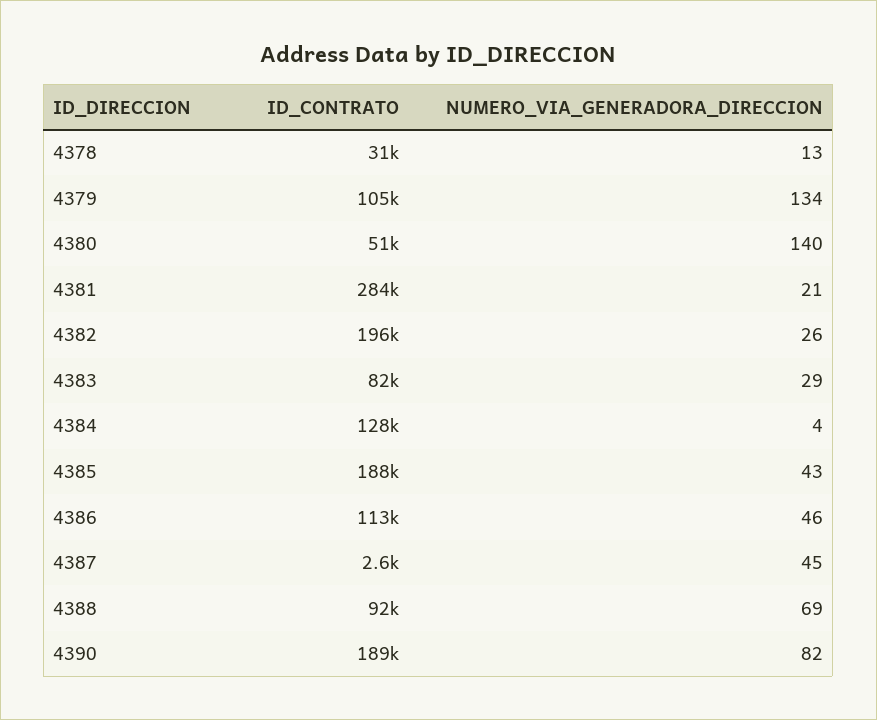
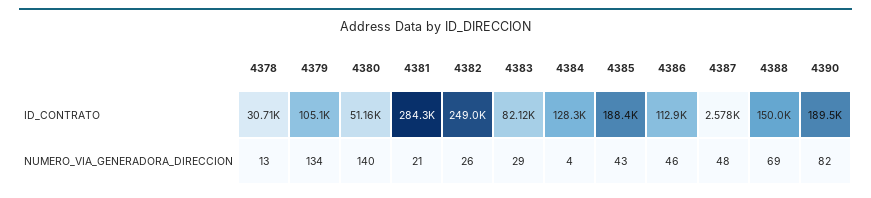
ID_CONTRATO, 4382: 196000 -> 249000
NUMERO_VIA_GENERADORA_DIRECCION, 4387: 45 -> 48
ID_CONTRATO, 4388: 92000 -> 150000

